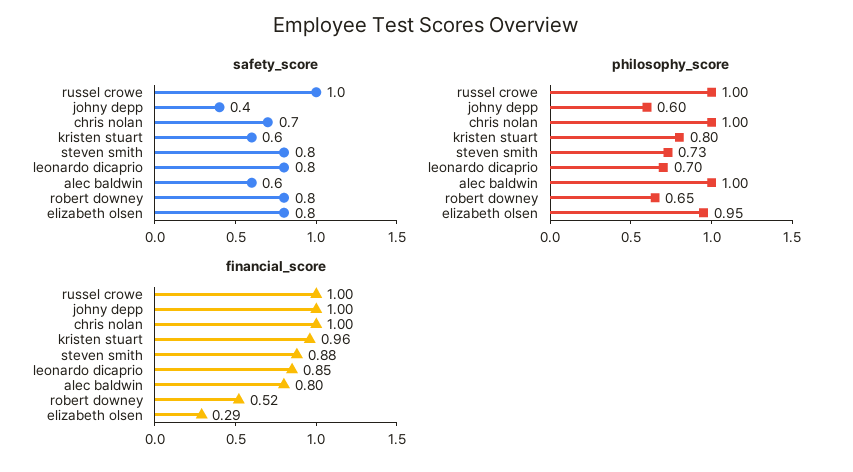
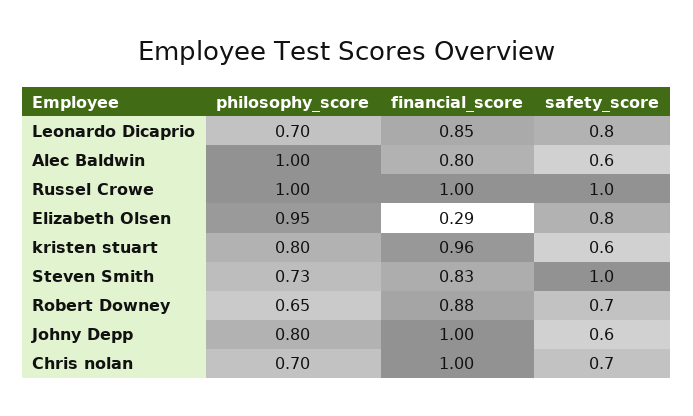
safety_score, johny depp: 0.4 -> 0.6
safety_score, steven smith: 0.8 -> 1
safety_score, robert downey: 0.8 -> 0.7
philosophy_score, johny depp: 0.6 -> 0.8
philosophy_score, chris nolan: 1 -> 0.7
financial_score, steven smith: 0.88 -> 0.83
financial_score, robert downey: 0.52 -> 0.88

